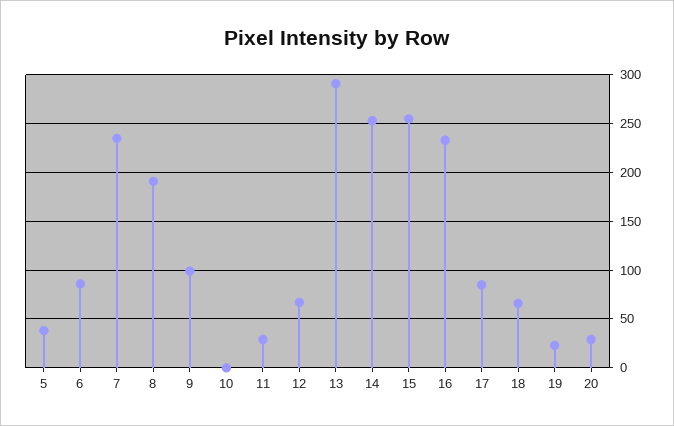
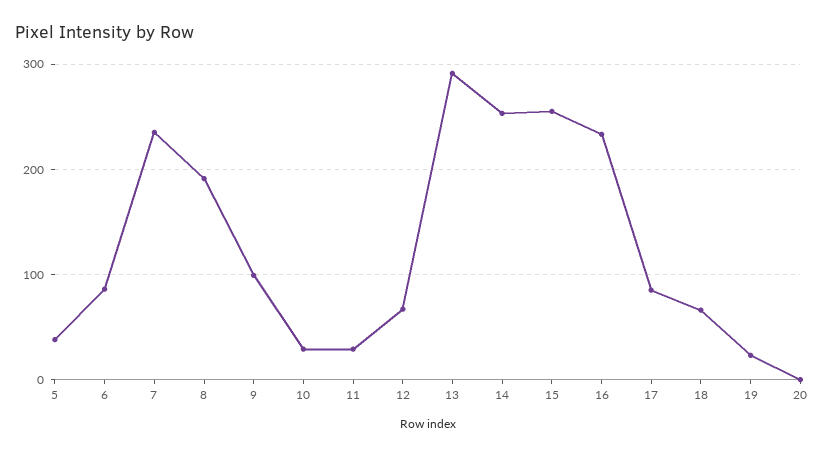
10: 0 -> 30
20: 30 -> 0

